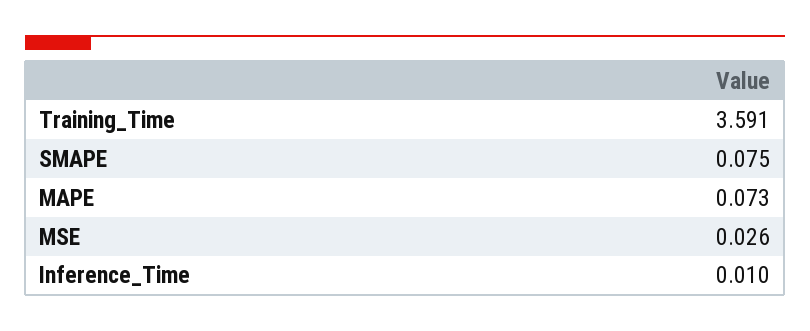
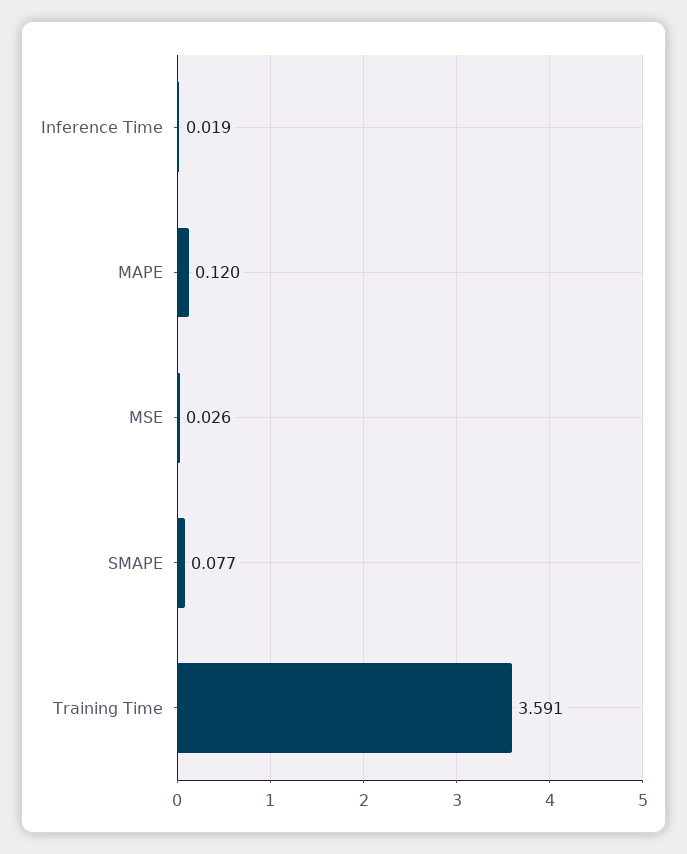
SMAPE: 0.075 -> 0.077
MAPE: 0.073 -> 0.12
Inference_Time: 0.01 -> 0.019

